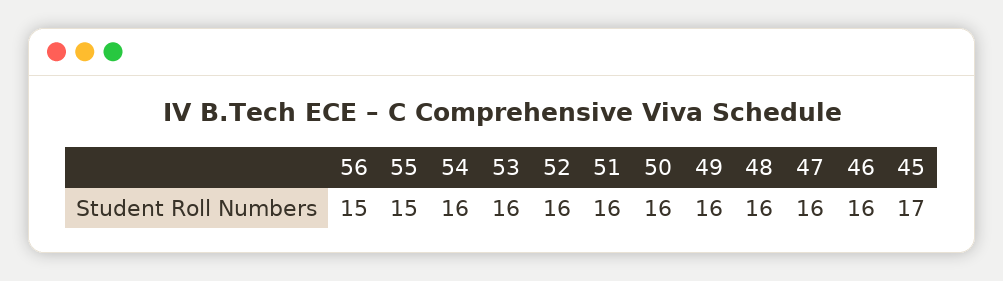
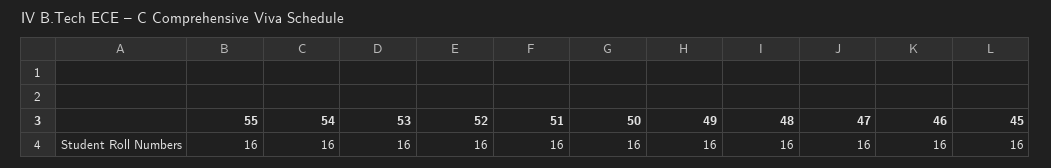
56: 15 -> none
55: 15 -> 16
45: 17 -> 16

